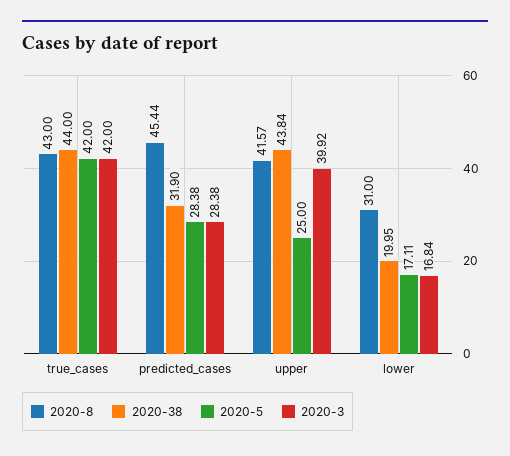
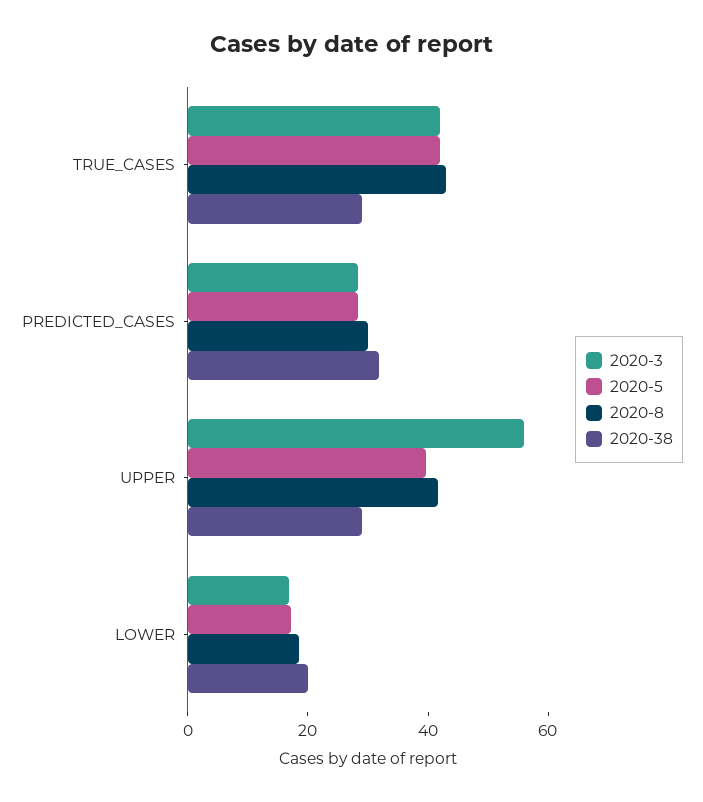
2020-38, true_cases: 44 -> 30
2020-8, predicted_cases: 45.44 -> 30
2020-38, upper: 43.84 -> 30
2020-5, upper: 25 -> 40
2020-3, upper: 39.92 -> 55
2020-8, lower: 31 -> 20

